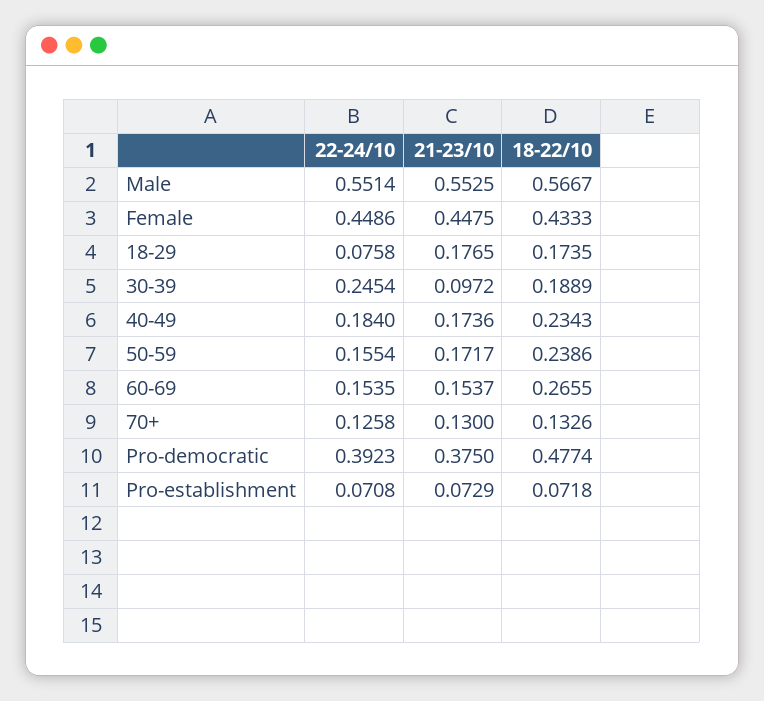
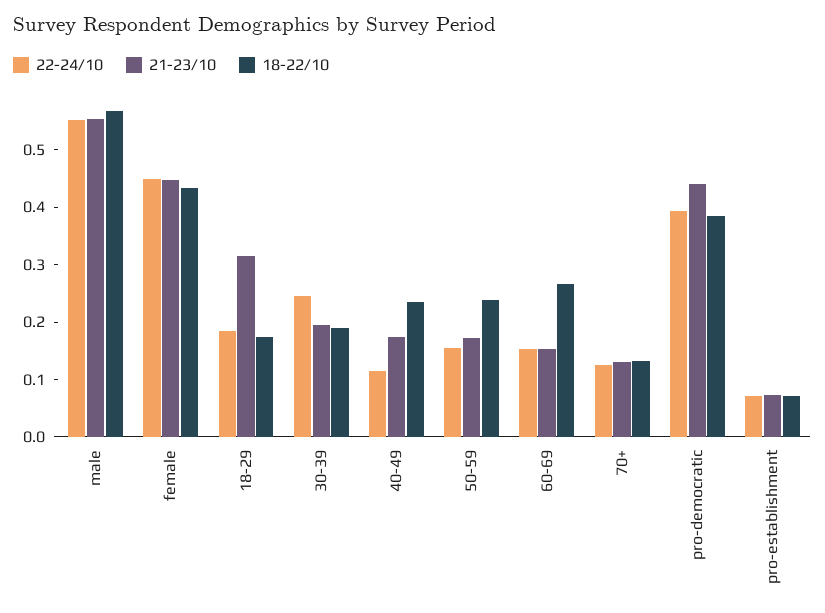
22-24/10, 18-29: 0.0758 -> 0.18
21-23/10, 18-29: 0.1765 -> 0.32
21-23/10, 30-39: 0.0972 -> 0.2
22-24/10, 40-49: 0.184 -> 0.12
21-23/10, Pro-democratic: 0.375 -> 0.44
18-22/10, Pro-democratic: 0.4774 -> 0.38

